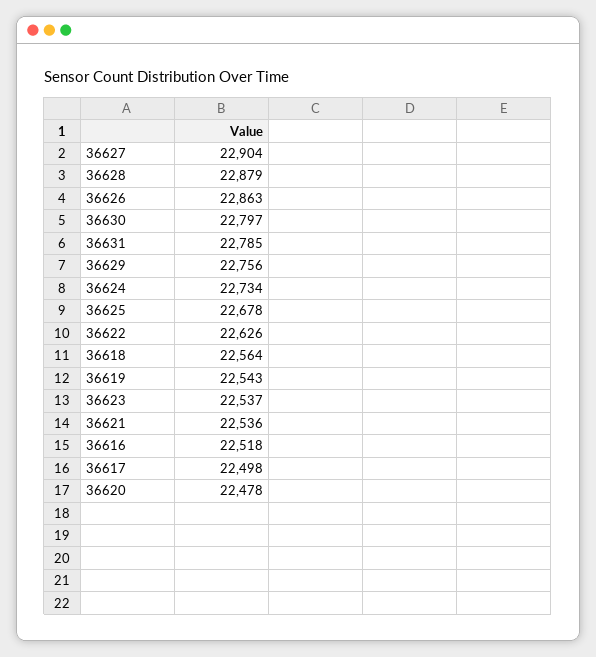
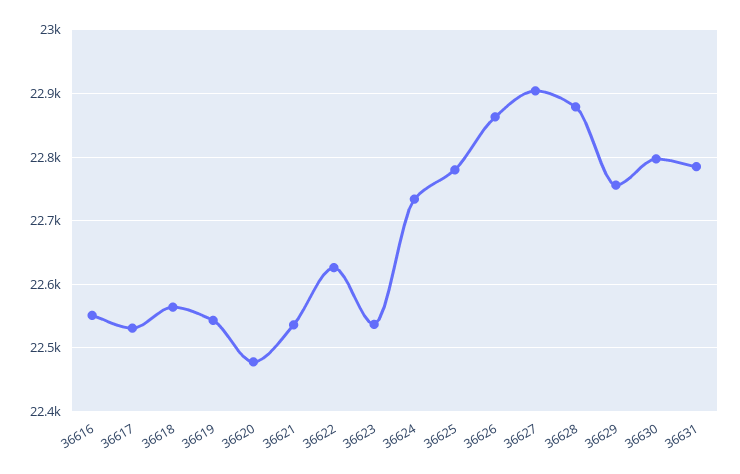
36625: 22678 -> 22780
36616: 22518 -> 22550
36617: 22498 -> 22530

